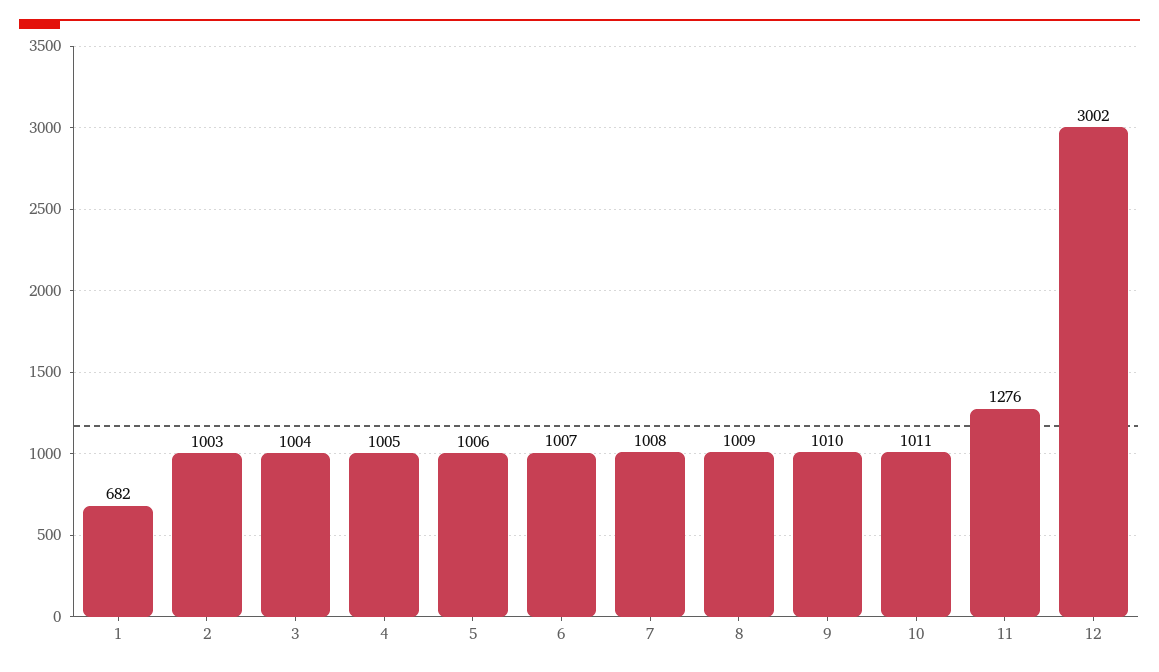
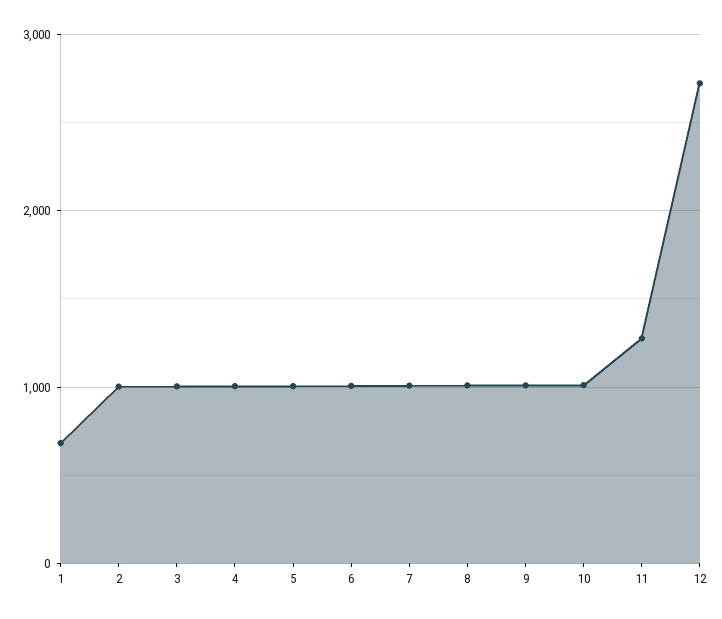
12: 3002 -> 2700

